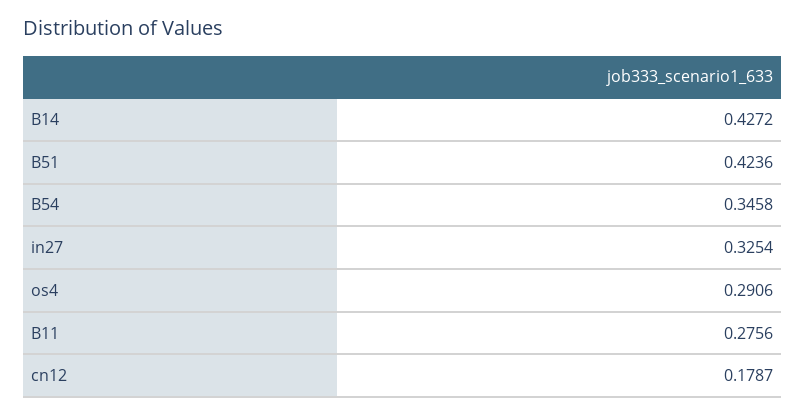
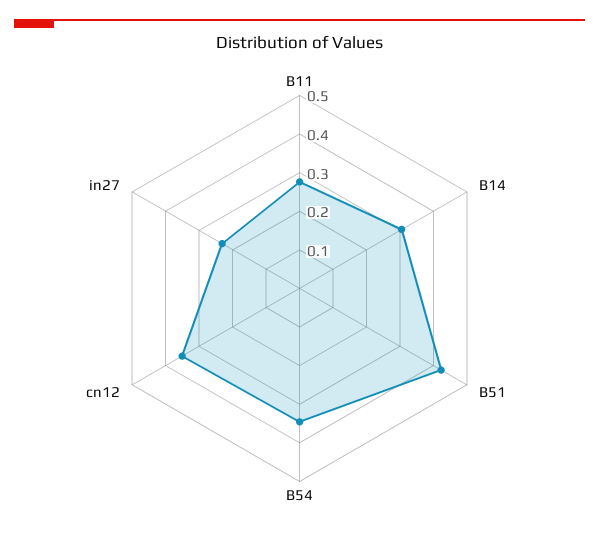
B14: 0.4272 -> 0.3
in27: 0.3254 -> 0.225
os4: 0.2906 -> none
cn12: 0.1787 -> 0.35

